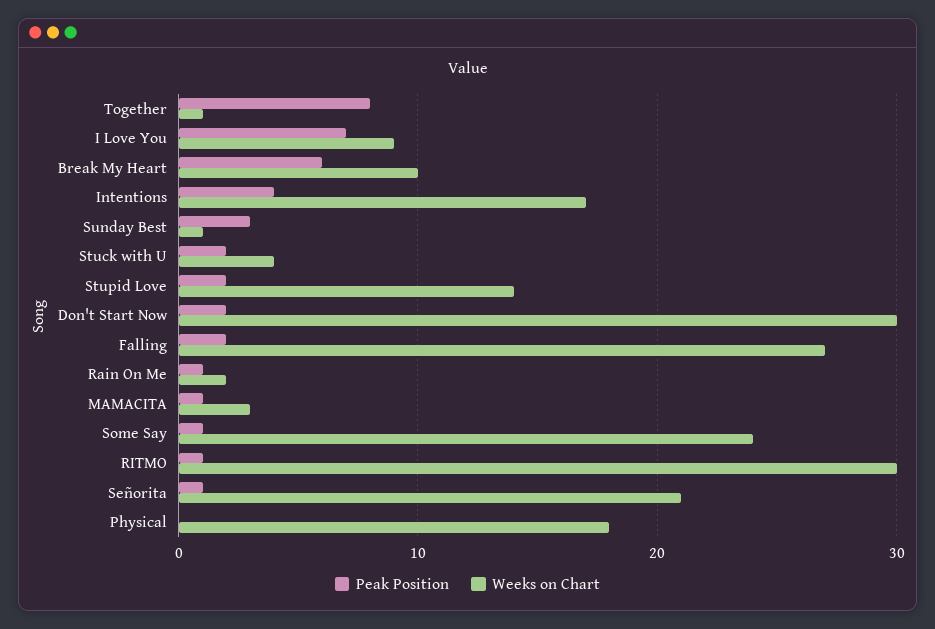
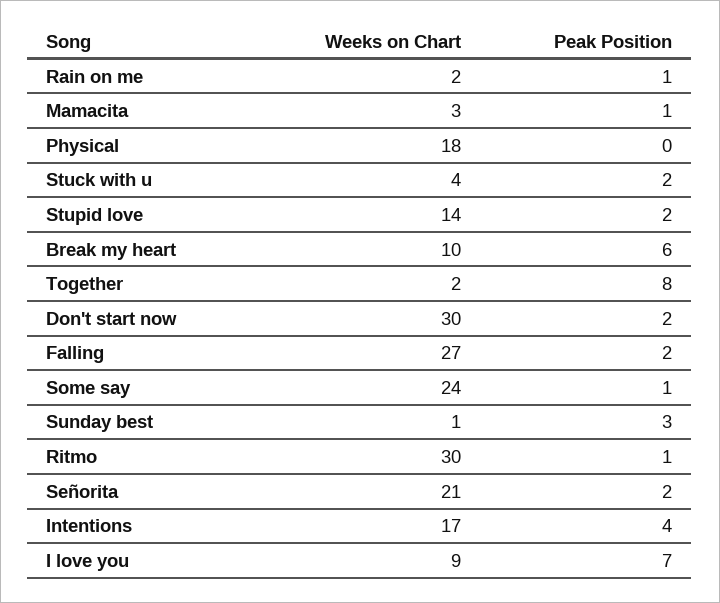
Weeks on Chart, Together: 1 -> 2
Peak Position, Señorita: 1 -> 2

